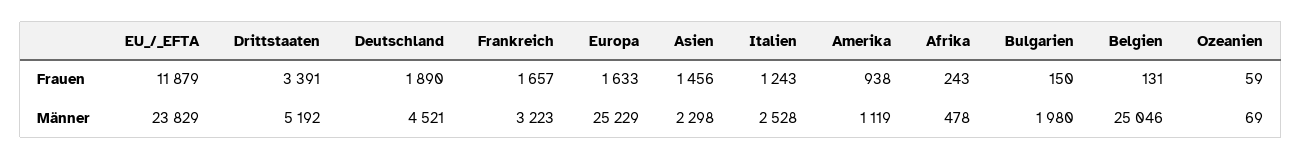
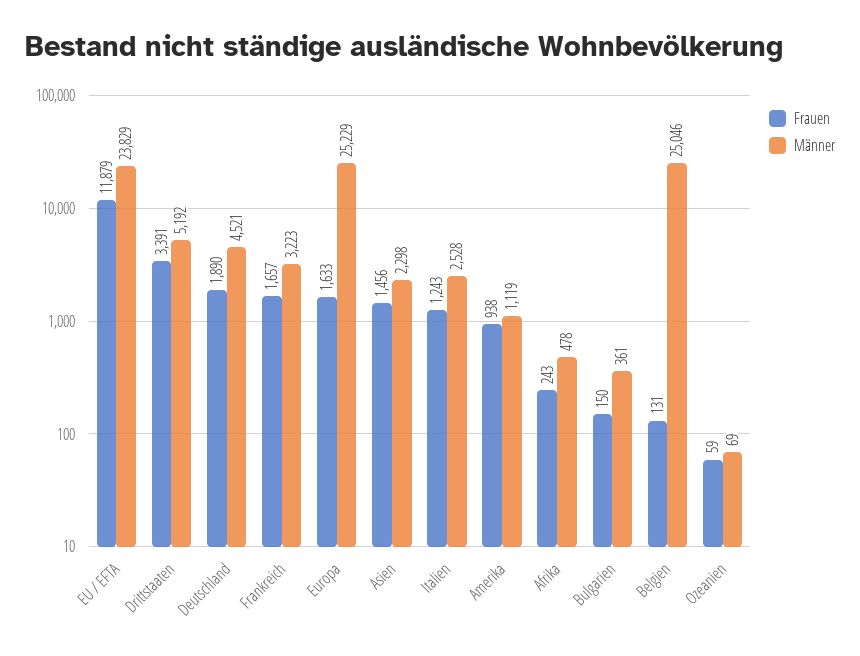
Männer, Bulgarien: 1980 -> 361

